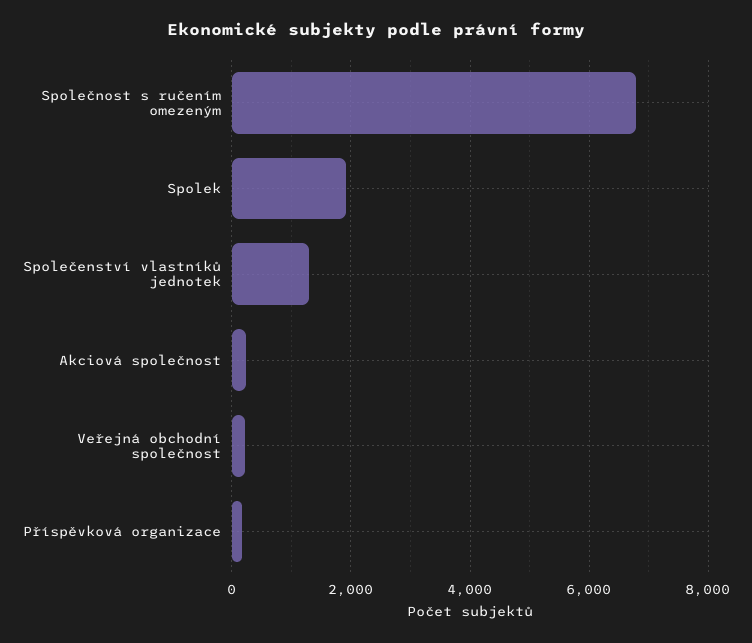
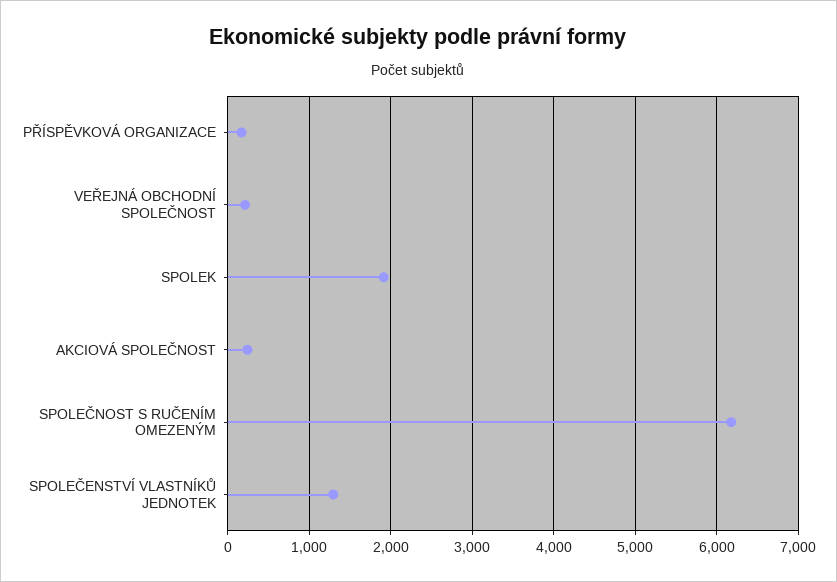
Společnost s ručením omezeným: 6800 -> 6200

